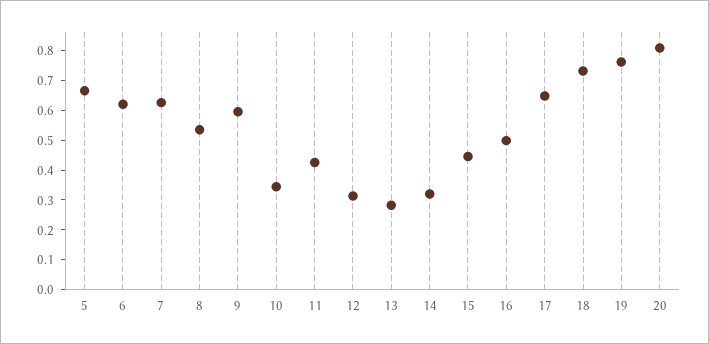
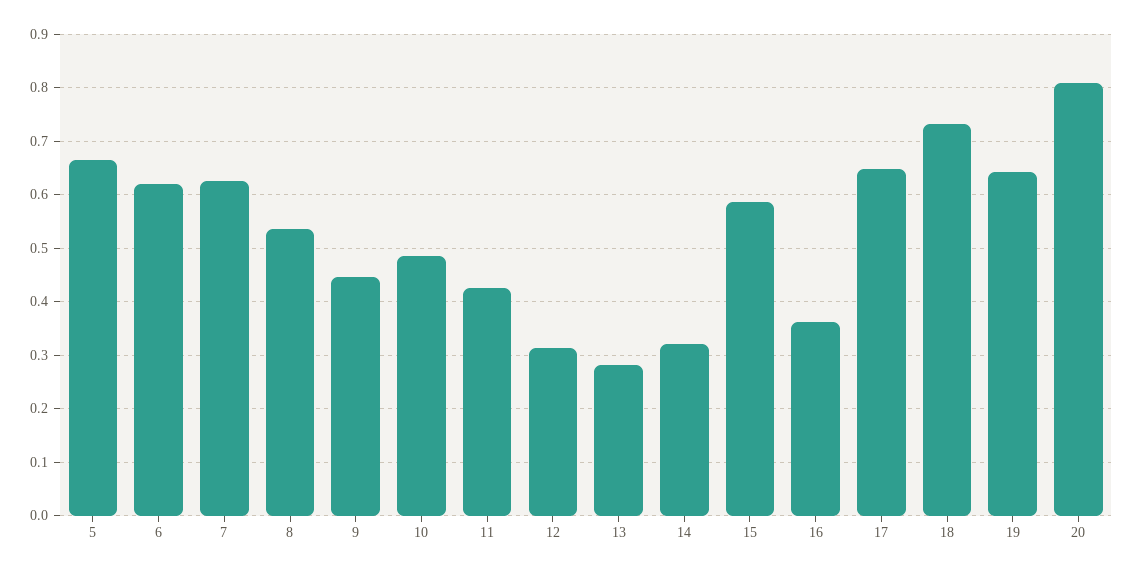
9: 0.6 -> 0.44
10: 0.35 -> 0.48
15: 0.45 -> 0.58
16: 0.5 -> 0.36
19: 0.75 -> 0.64

